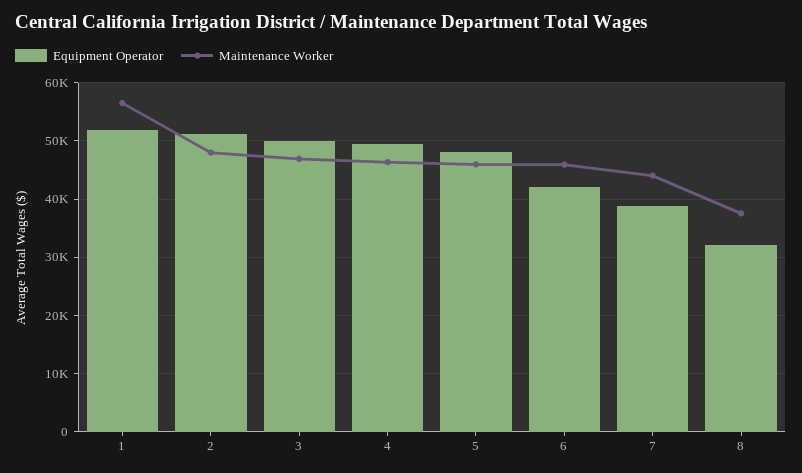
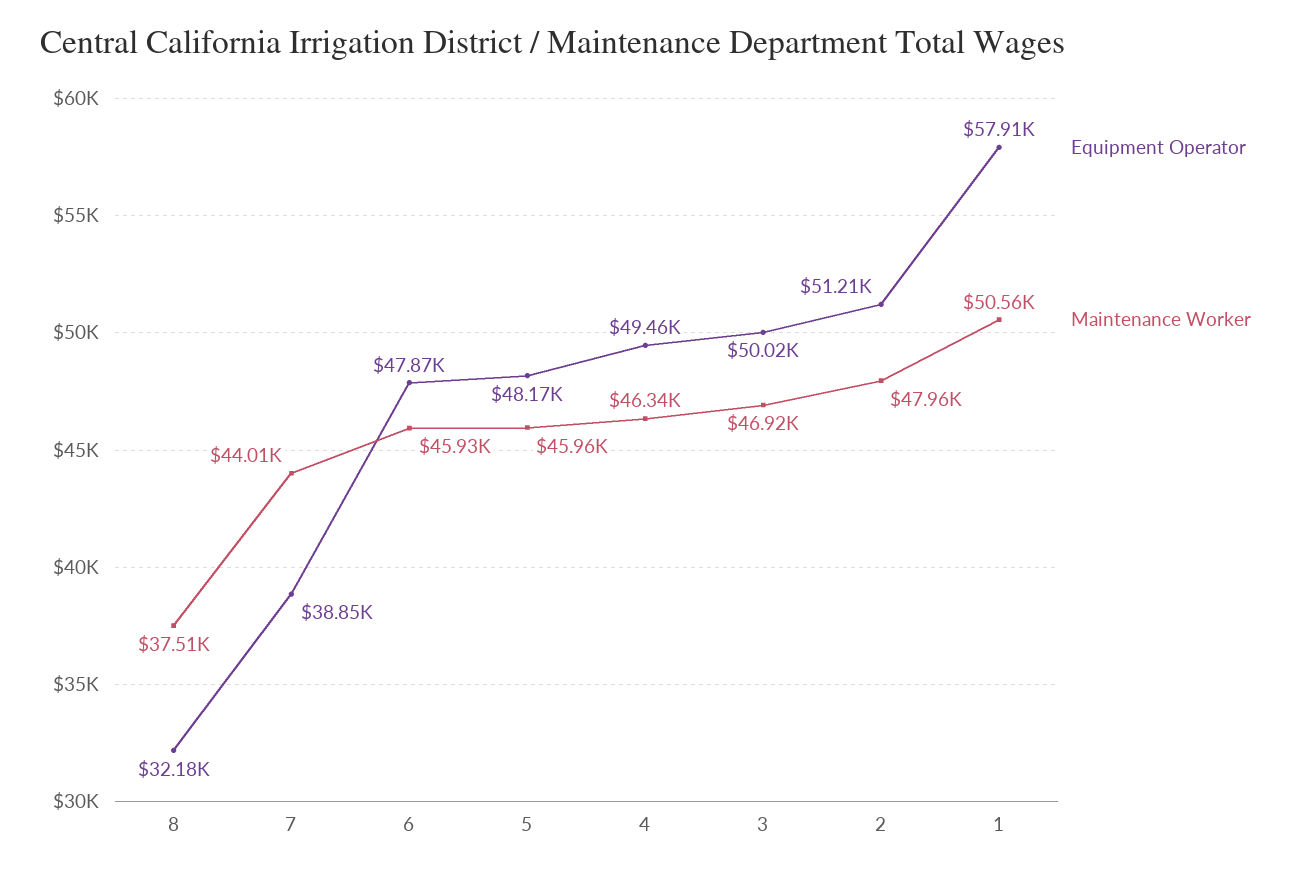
Equipment Operator, 1: 52000 -> 57910
Maintenance Worker, 1: 56000 -> 50560
Equipment Operator, 6: 42000 -> 47870

